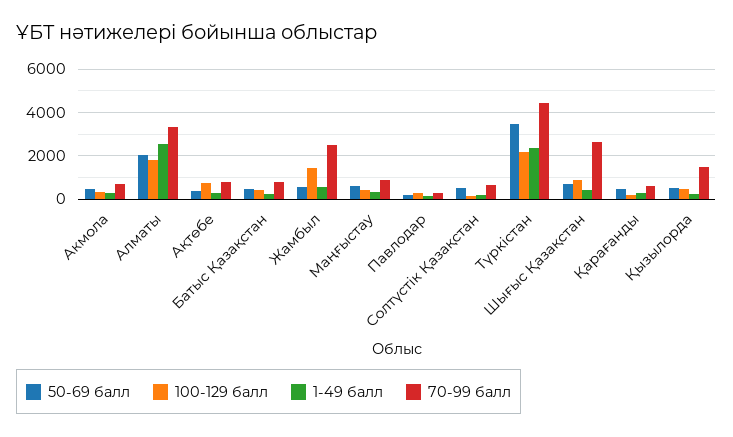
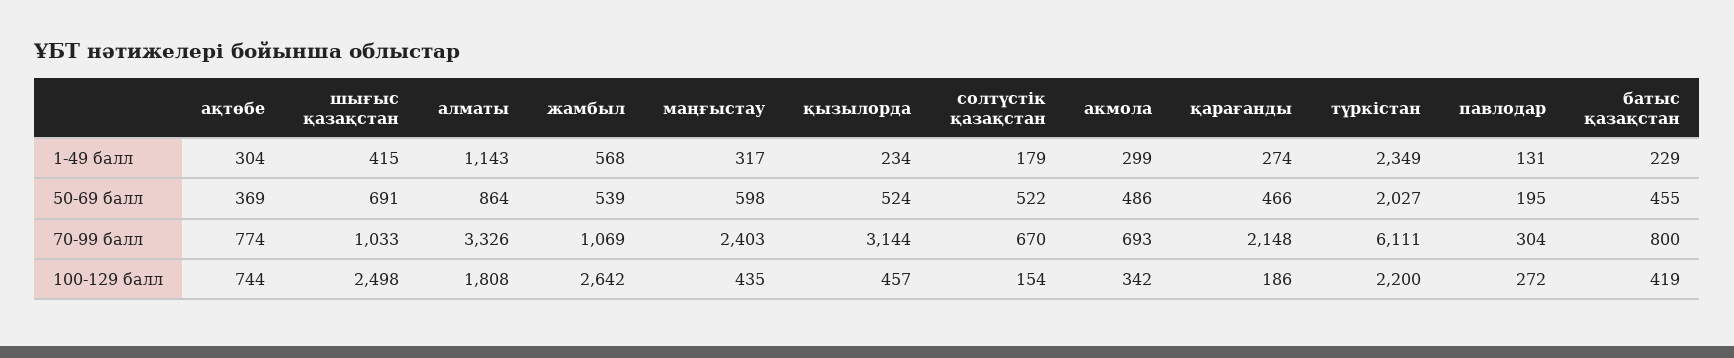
50-69 балл, Алматы: 2000 -> 864
1-49 балл, Алматы: 2500 -> 1143
100-129 балл, Жамбыл: 1500 -> 2642
70-99 балл, Жамбыл: 2500 -> 1069
70-99 балл, Маңғыстау: 1000 -> 2403
50-69 балл, Түркістан: 3500 -> 2027
70-99 балл, Түркістан: 4500 -> 6111
100-129 балл, Шығыс Қазақстан: 1000 -> 2498
70-99 балл, Шығыс Қазақстан: 2500 -> 1033
70-99 балл, Қарағанды: 500 -> 2148
70-99 балл, Қызылорда: 1500 -> 3144

